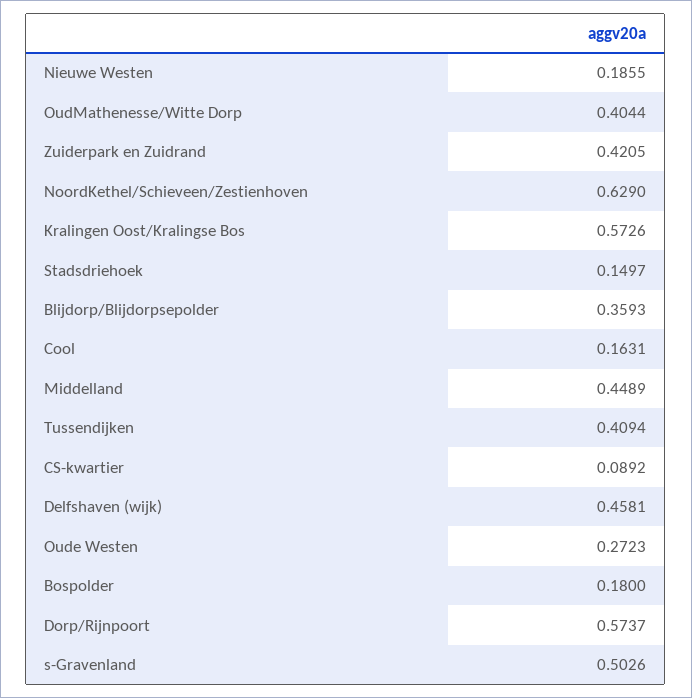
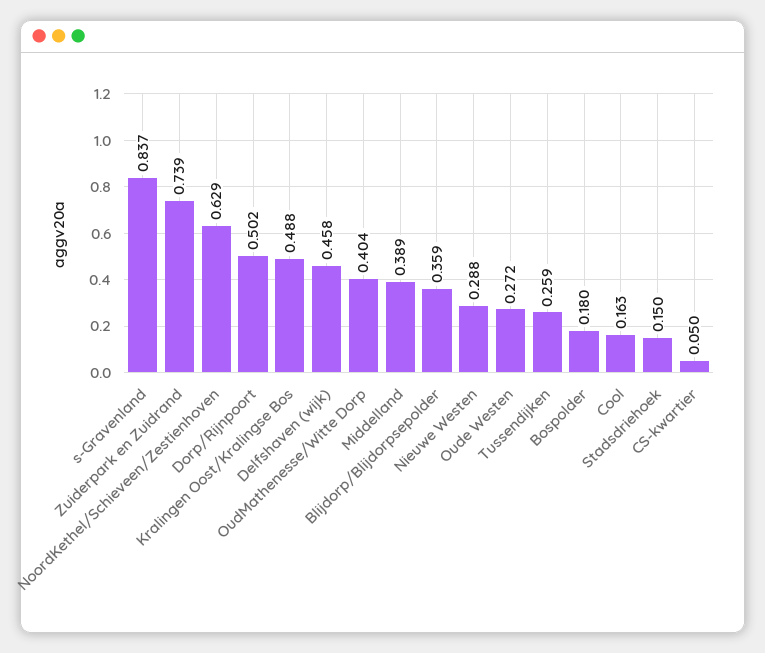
Nieuwe Westen: 0.1855 -> 0.288
Zuiderpark en Zuidrand: 0.4205 -> 0.739
Kralingen Oost/Kralingse Bos: 0.5726 -> 0.488
Middelland: 0.4489 -> 0.389
Tussendijken: 0.4094 -> 0.259
CS-kwartier: 0.0892 -> 0.05
Dorp/Rijnpoort: 0.5737 -> 0.502
s-Gravenland: 0.5026 -> 0.837

